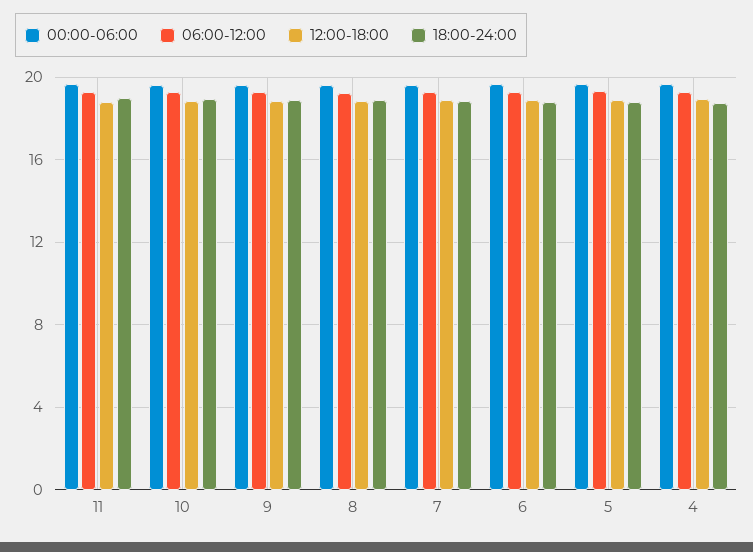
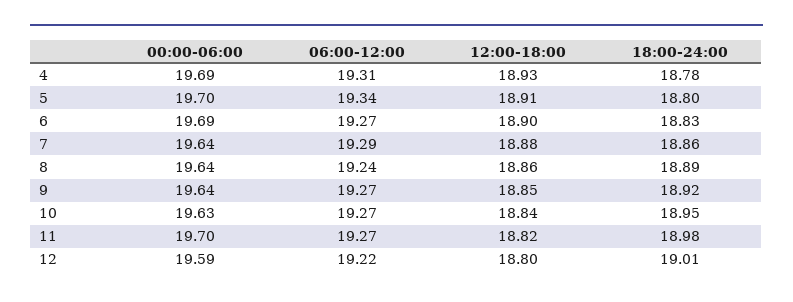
00:00-06:00, 12: none -> 19.59
06:00-12:00, 12: none -> 19.22
12:00-18:00, 12: none -> 18.8
18:00-24:00, 12: none -> 19.01

